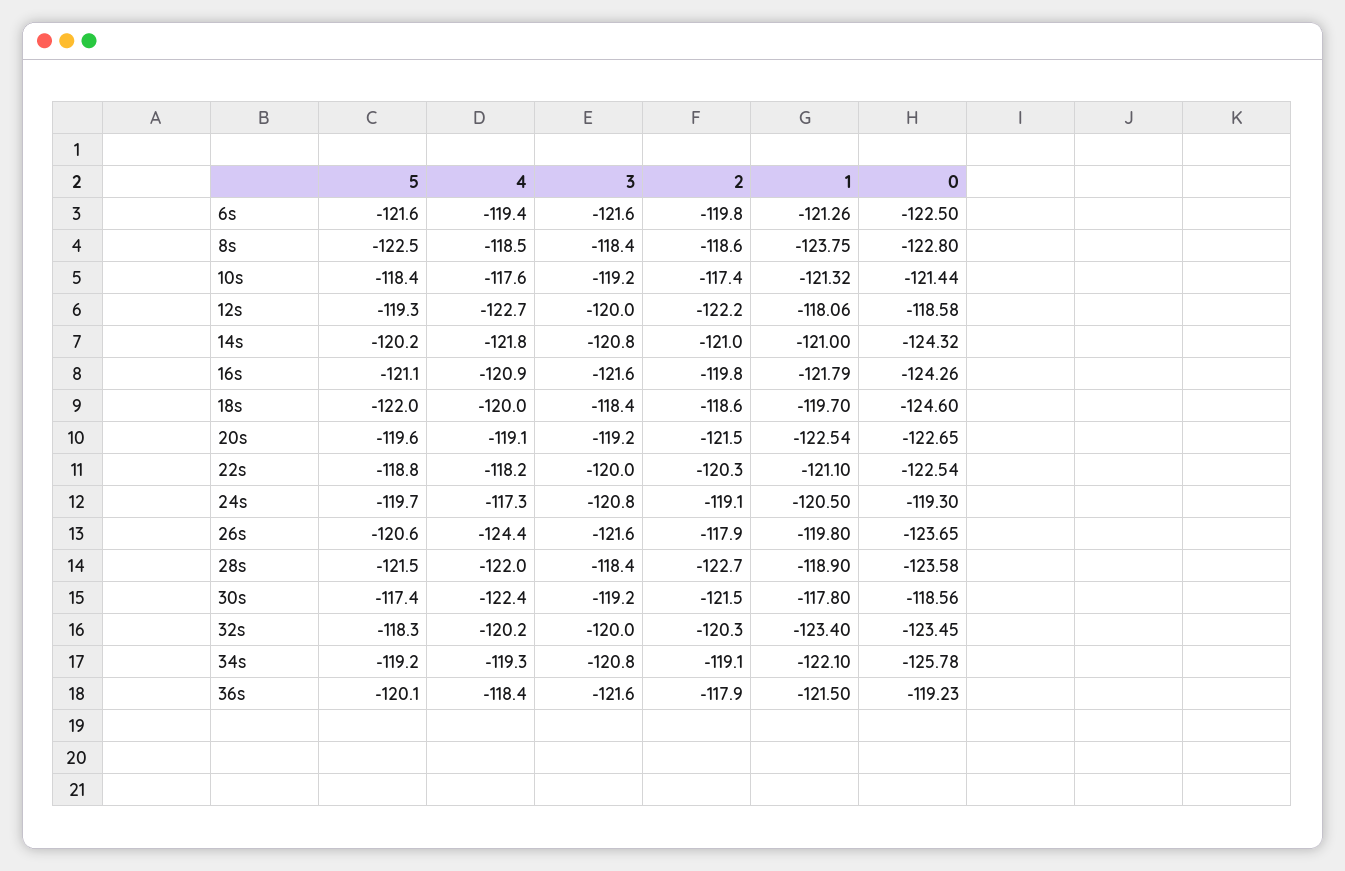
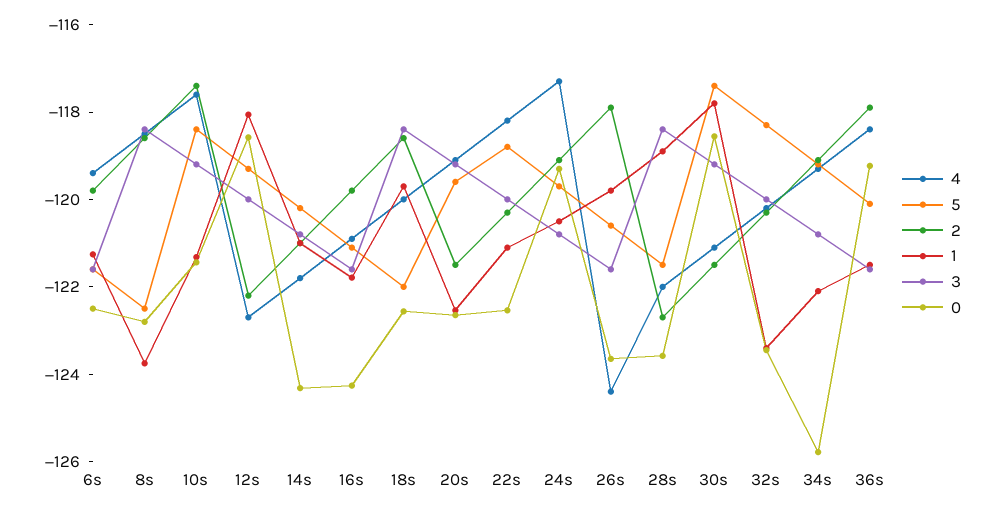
0, 18s: -124.6 -> -122.5
4, 30s: -122.4 -> -121

